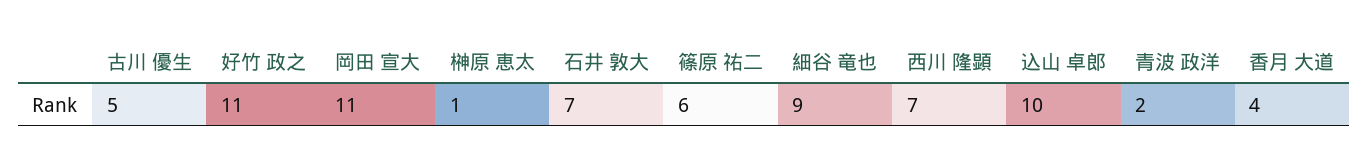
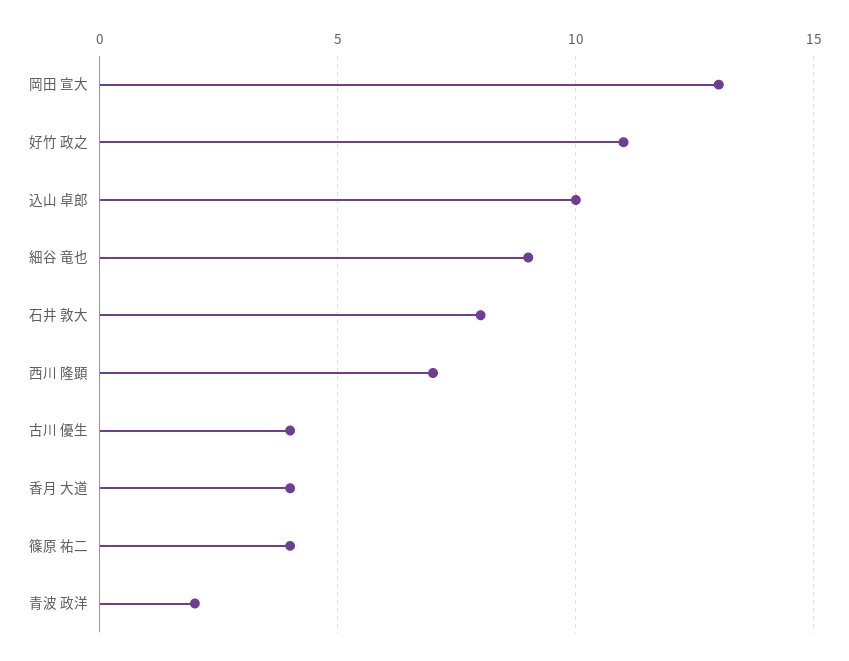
古川 優生: 5 -> 4
岡田 宣大: 11 -> 13
榊原 恵太: 1 -> none
石井 敦大: 7 -> 8
篠原 祐二: 6 -> 4

